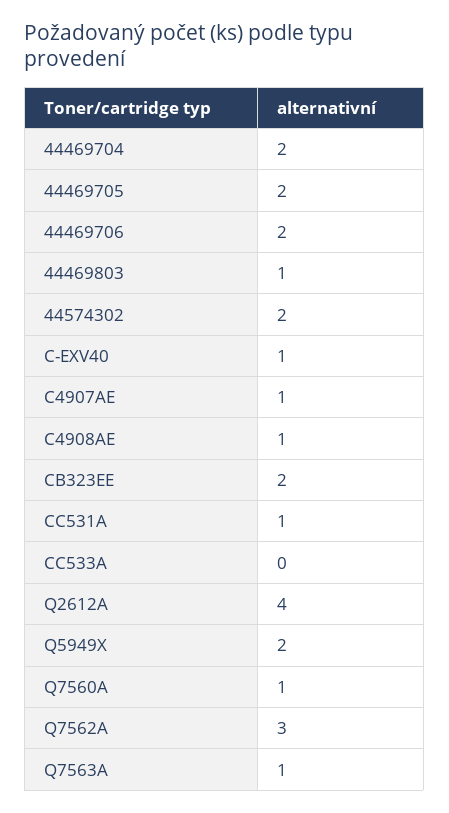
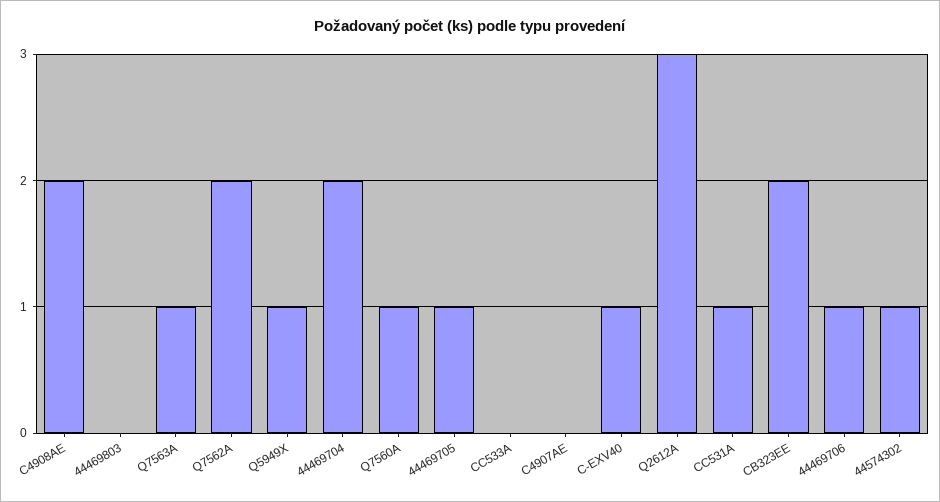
44469705: 2 -> 1
44469706: 2 -> 1
44469803: 1 -> 0
44574302: 2 -> 1
C4907AE: 1 -> 0
C4908AE: 1 -> 2
Q2612A: 4 -> 3
Q5949X: 2 -> 1
Q7562A: 3 -> 2

